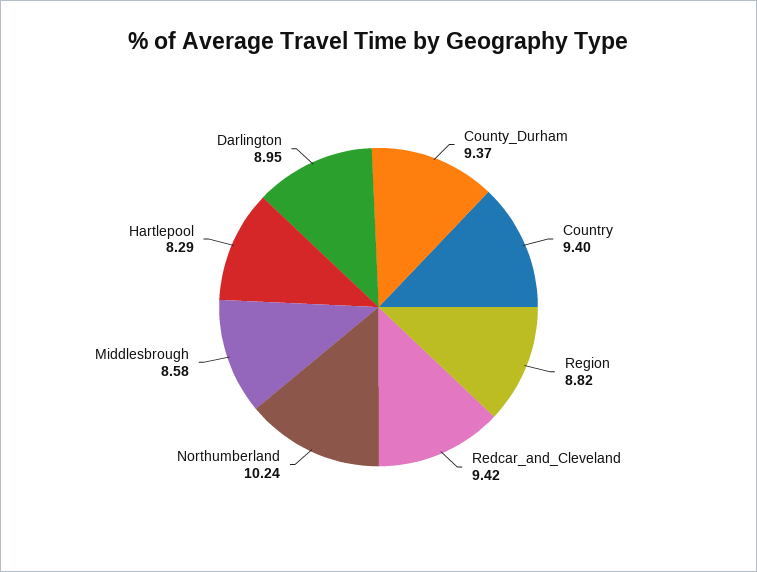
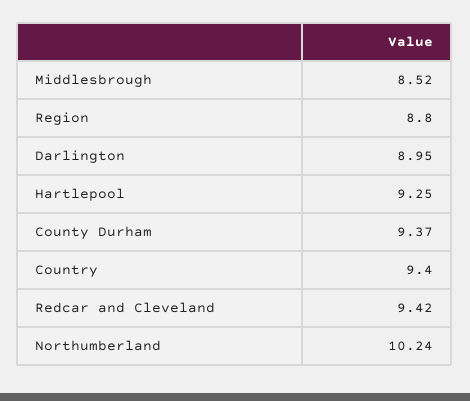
Region: 8.82 -> 8.8
Middlesbrough: 8.58 -> 8.52
Hartlepool: 8.29 -> 9.25

